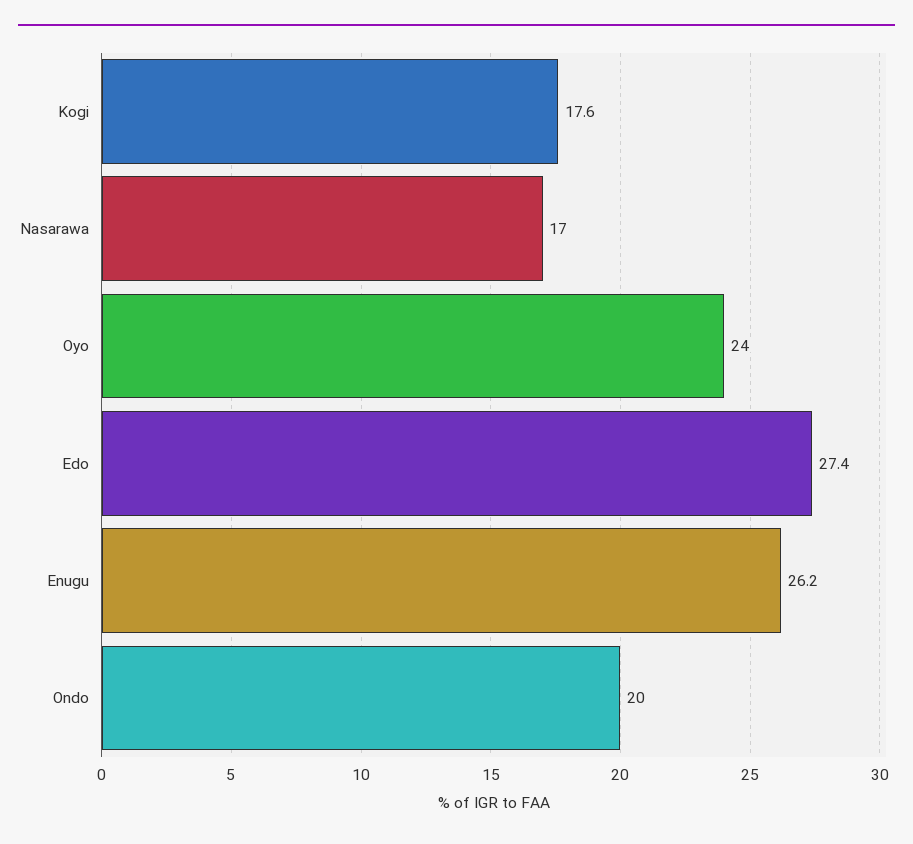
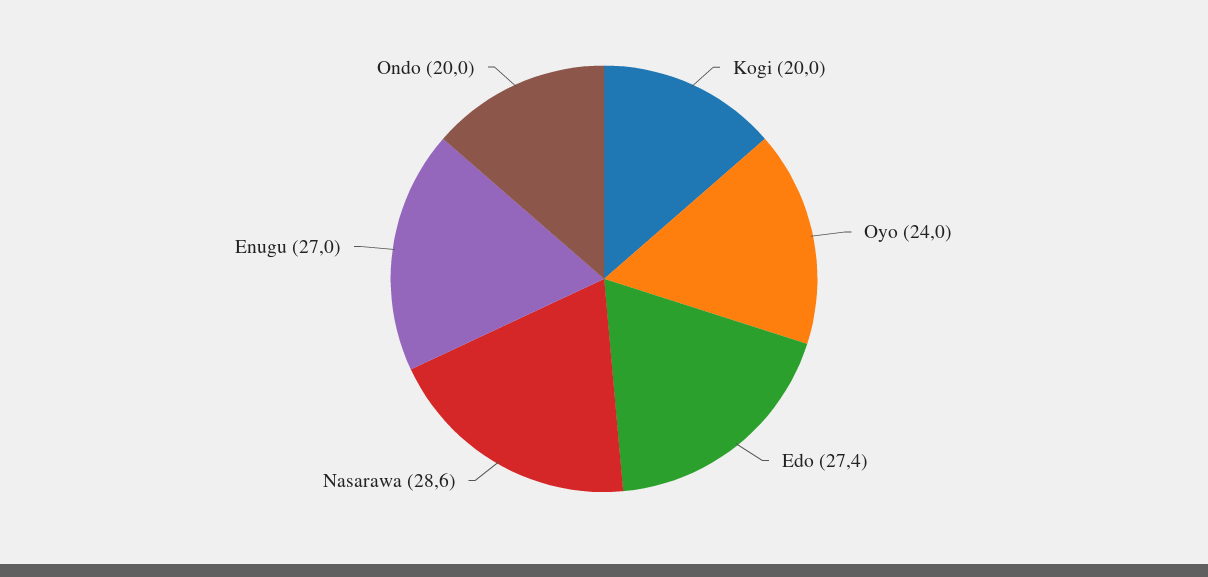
Kogi: 17.6 -> 20
Nasarawa: 17 -> 28.6
Enugu: 26.2 -> 27

